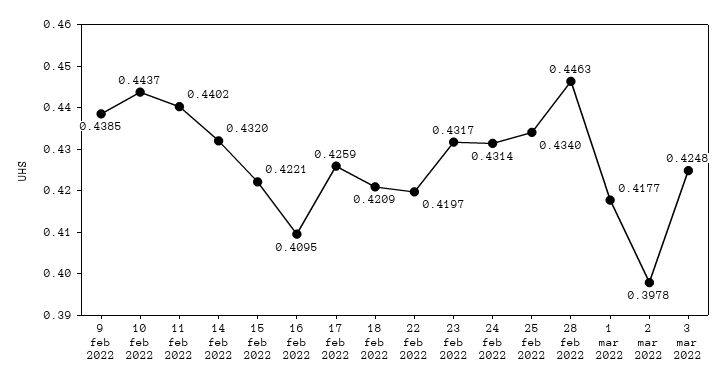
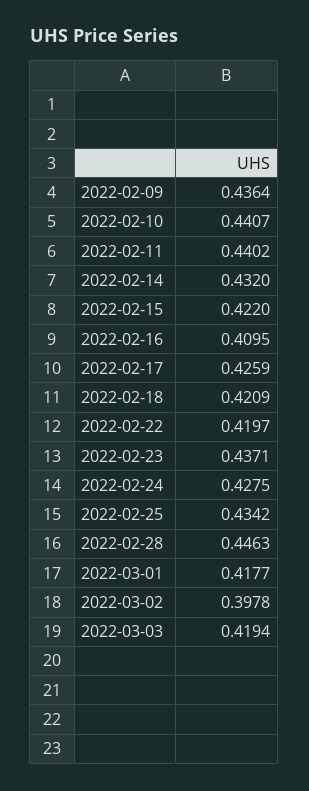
9 feb 2022: 0.4385 -> 0.4364
10 feb 2022: 0.4437 -> 0.4407
15 feb 2022: 0.4221 -> 0.422
23 feb 2022: 0.4317 -> 0.4371
24 feb 2022: 0.4314 -> 0.4275
25 feb 2022: 0.434 -> 0.4342
3 mar 2022: 0.4248 -> 0.4194

